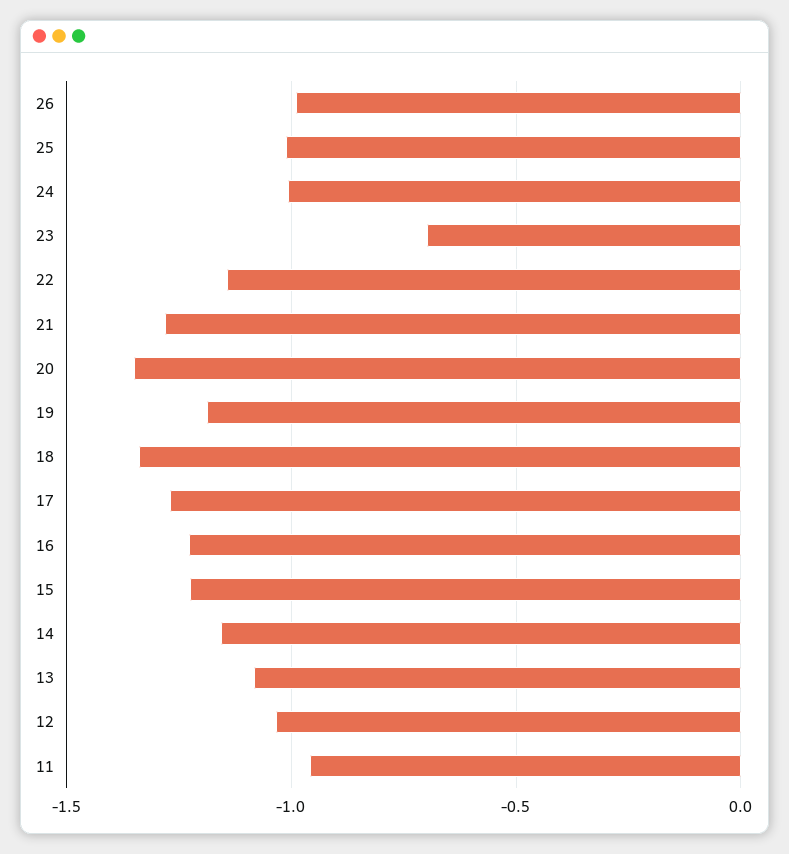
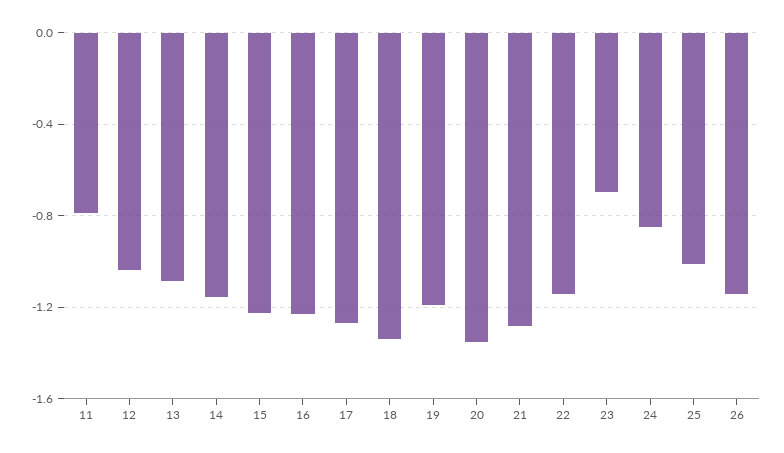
26: -1 -> -1.15
24: -1 -> -0.85
11: -0.95 -> -0.8

